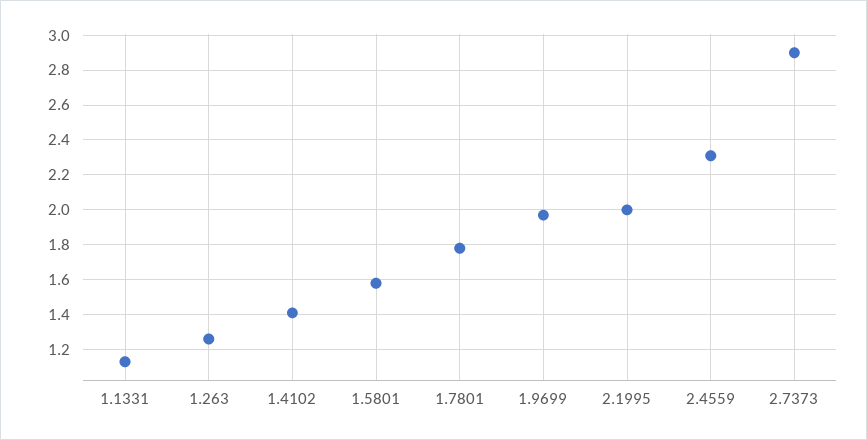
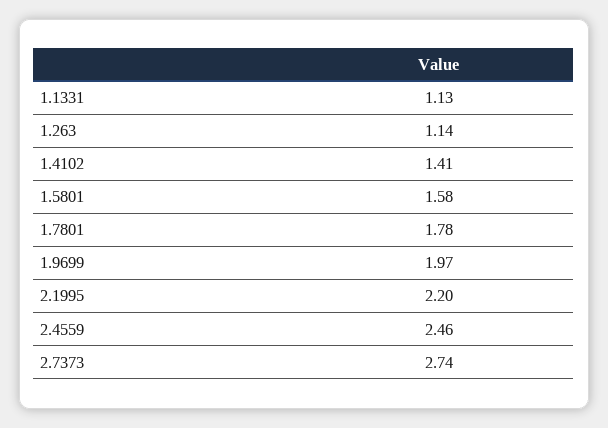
1.263: 1.25 -> 1.14
2.1995: 2 -> 2.2
2.4559: 2.3 -> 2.46
2.7373: 2.9 -> 2.74

